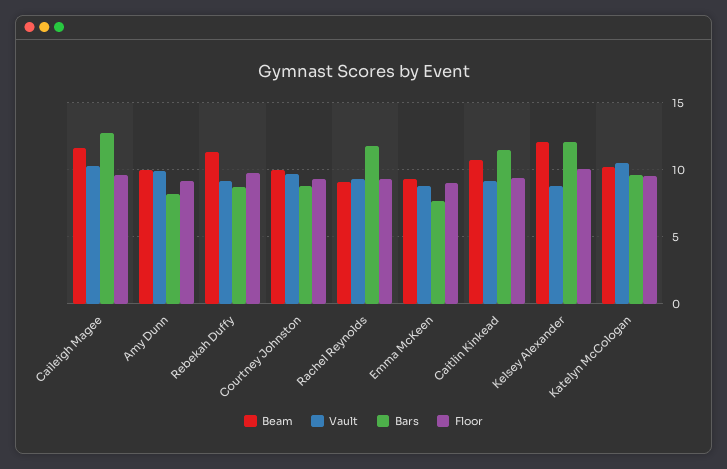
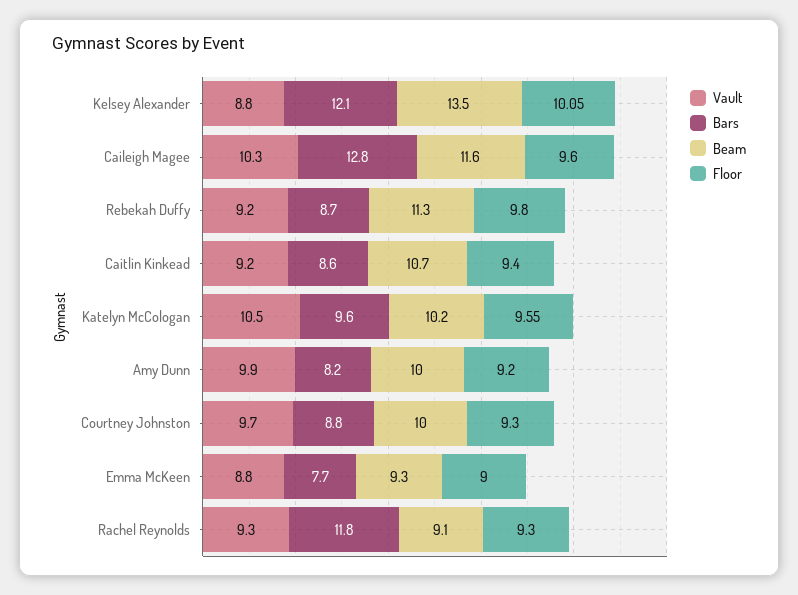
Bars, Caitlin Kinkead: 11.5 -> 8.6
Beam, Kelsey Alexander: 12 -> 13.5

